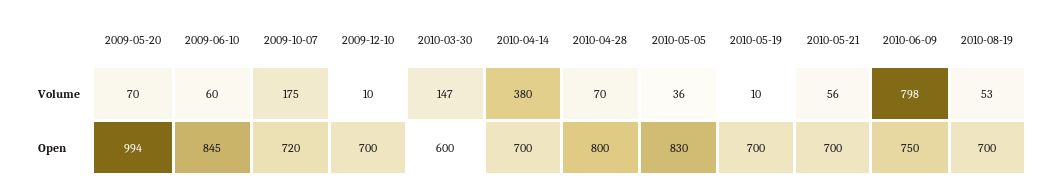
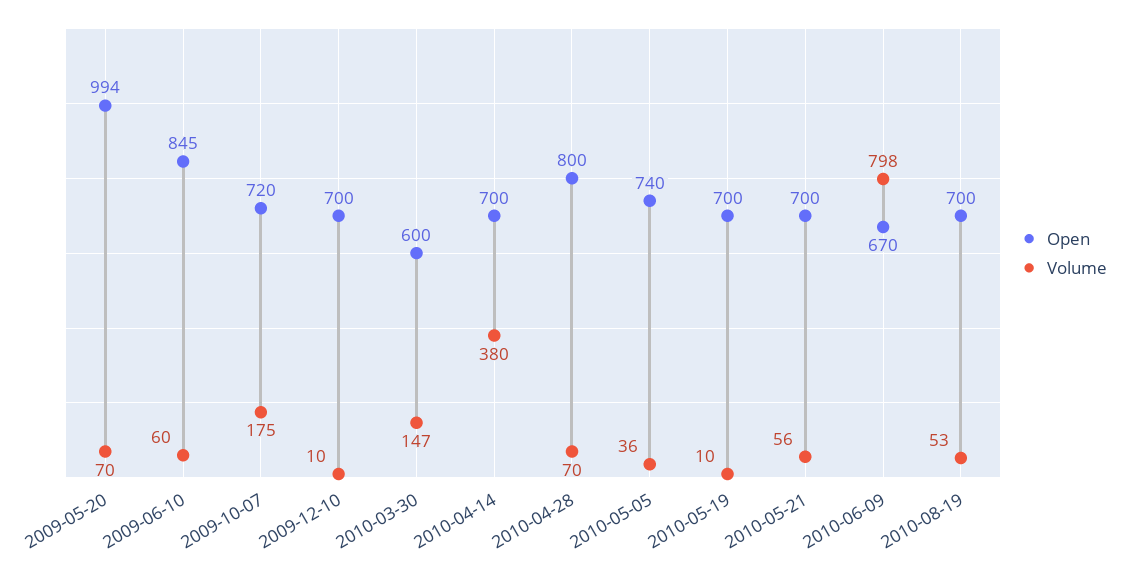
Open, 2010-05-05: 830 -> 740
Open, 2010-06-09: 750 -> 670

